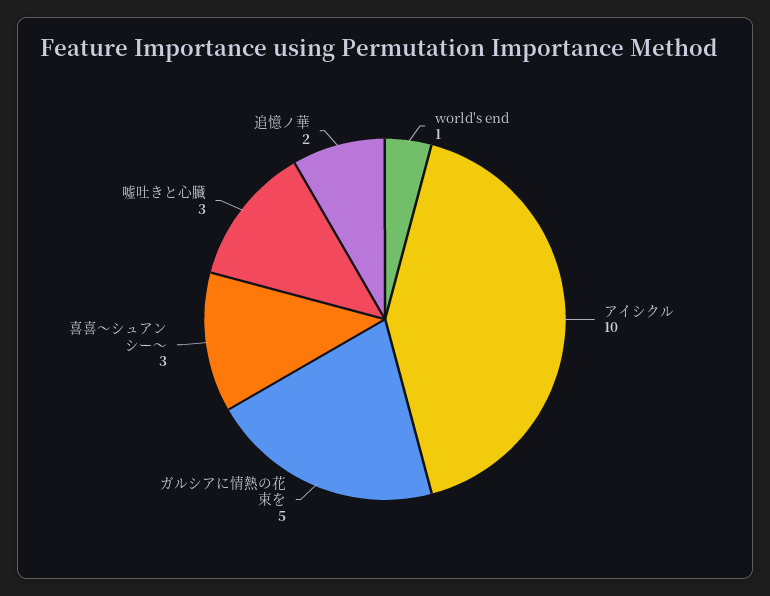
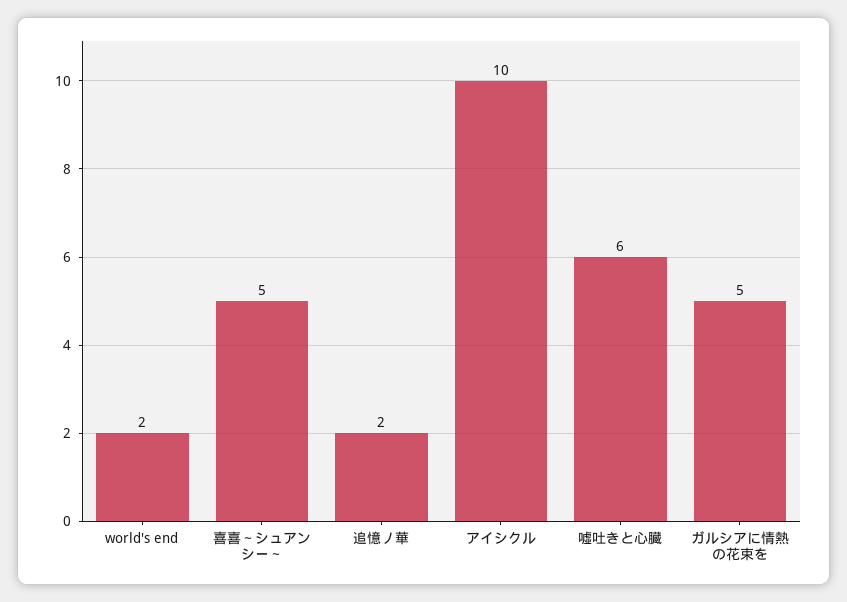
world's end: 1 -> 2
喜喜～シュアンシー～: 3 -> 5
嘘吐きと心臓: 3 -> 6

